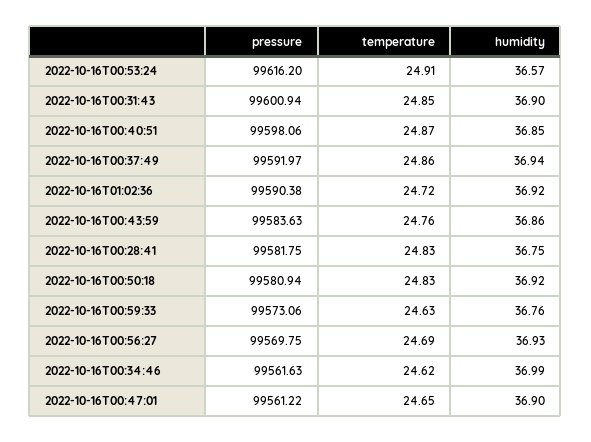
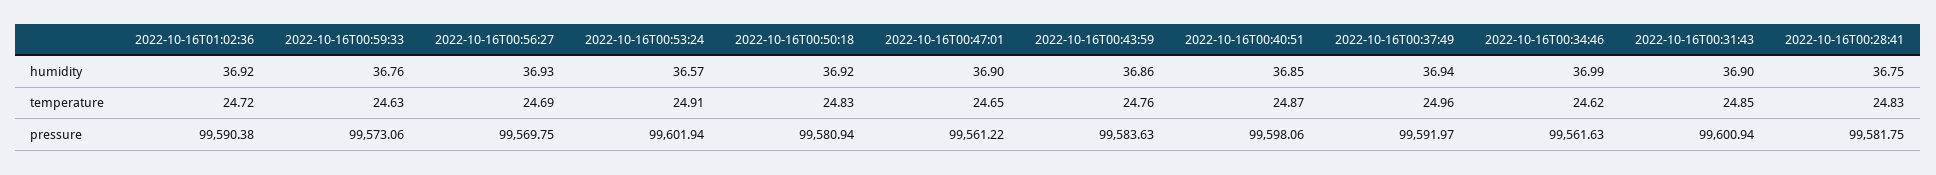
pressure, 2022-10-16T00:53:24: 99616.2 -> 99601.94
temperature, 2022-10-16T00:37:49: 24.86 -> 24.96

